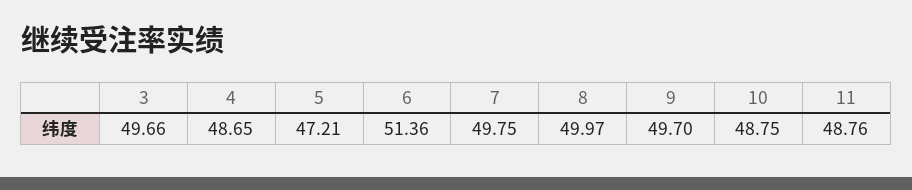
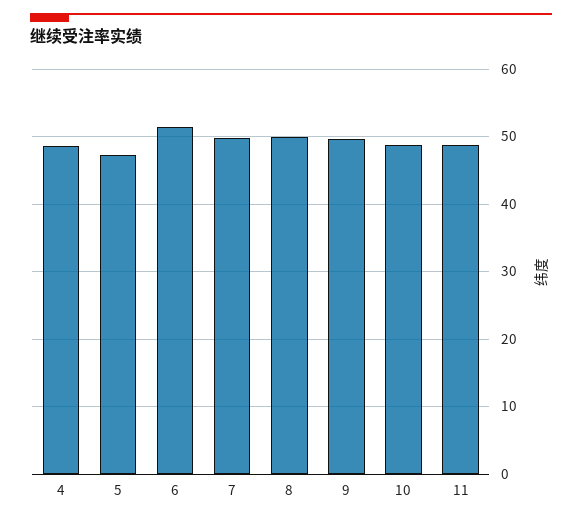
3: 49.66 -> none

